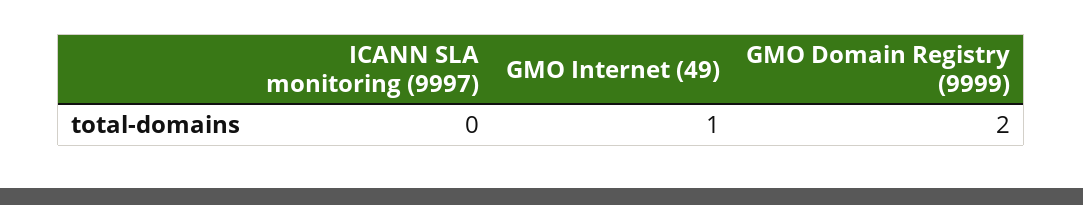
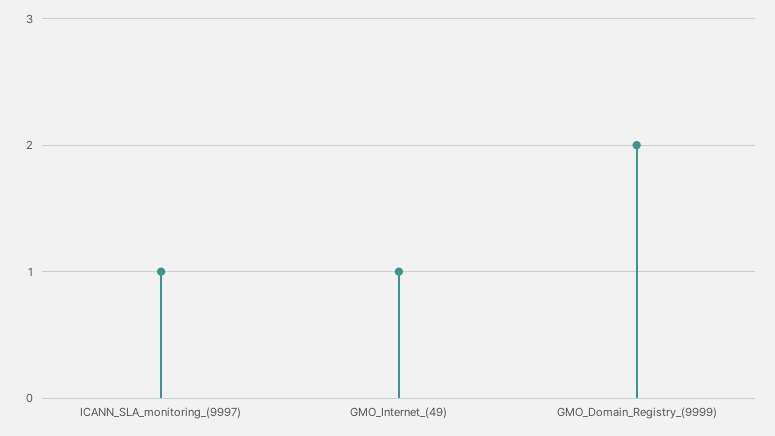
ICANN SLA monitoring (9997): 0 -> 1

